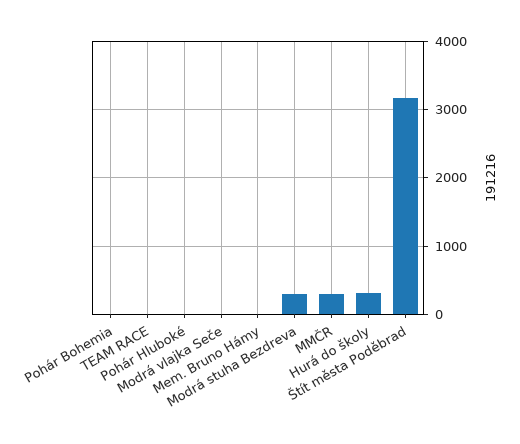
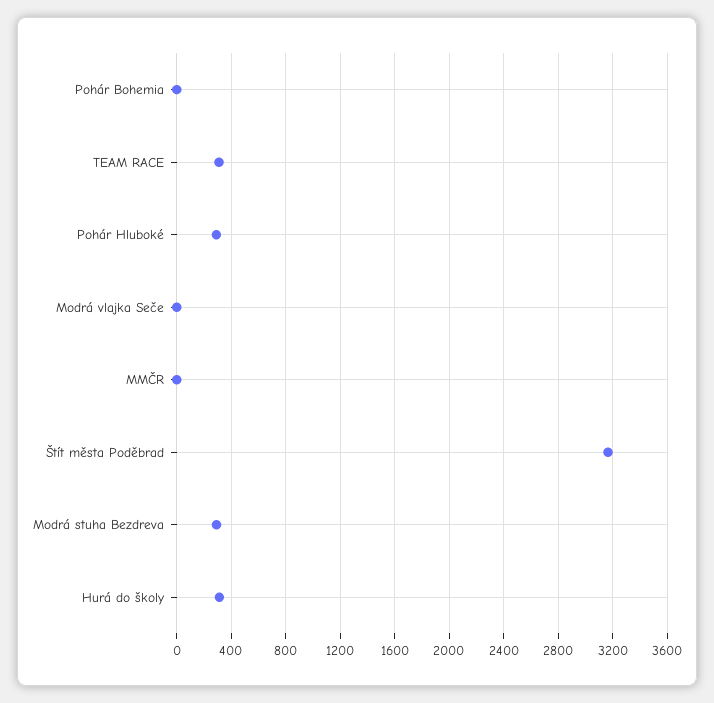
TEAM RACE: 0 -> 300
Pohár Hluboké: 0 -> 300
Mem. Bruno Hámy: 0 -> none
MMČR: 300 -> 0

